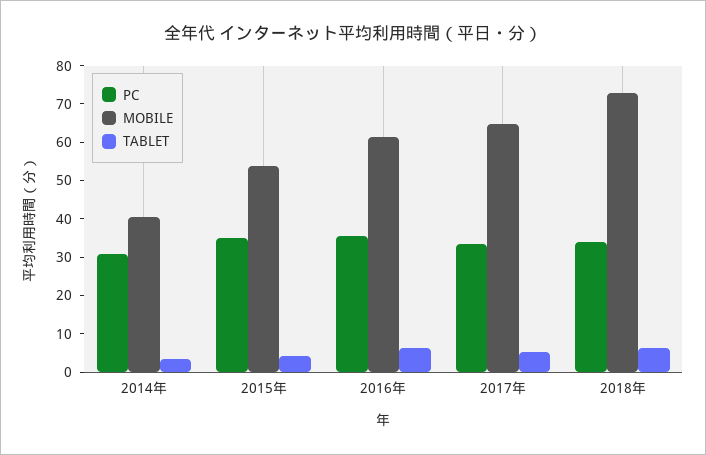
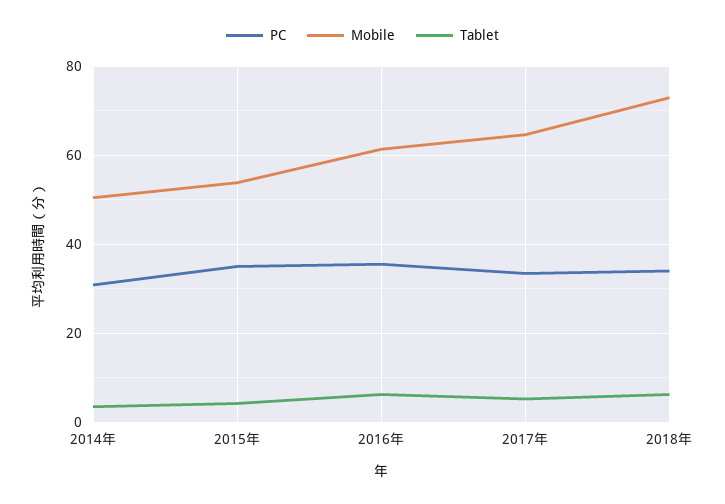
MOBILE, 2014年: 40 -> 50

